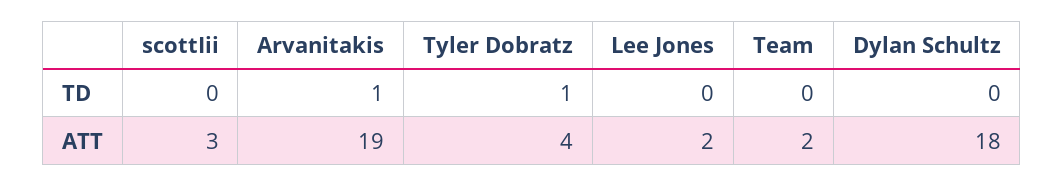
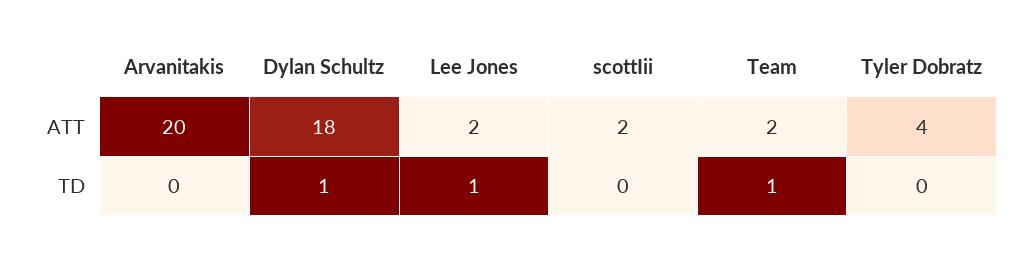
Arvanitakis, TD: 1 -> 0
Tyler Dobratz, TD: 1 -> 0
Lee Jones, TD: 0 -> 1
Team, TD: 0 -> 1
Dylan Schultz, TD: 0 -> 1
scottIii, ATT: 3 -> 2
Arvanitakis, ATT: 19 -> 20

